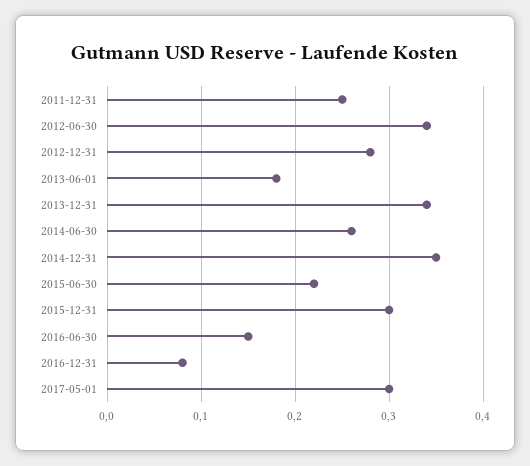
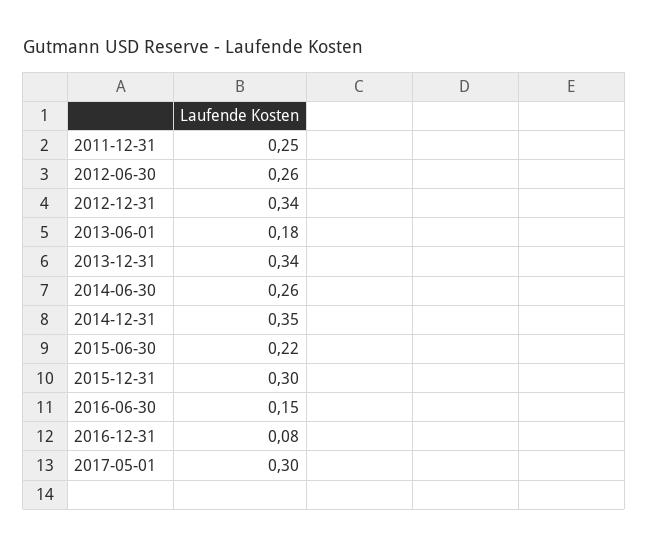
2012-06-30: 0.34 -> 0.26
2012-12-31: 0.28 -> 0.34

